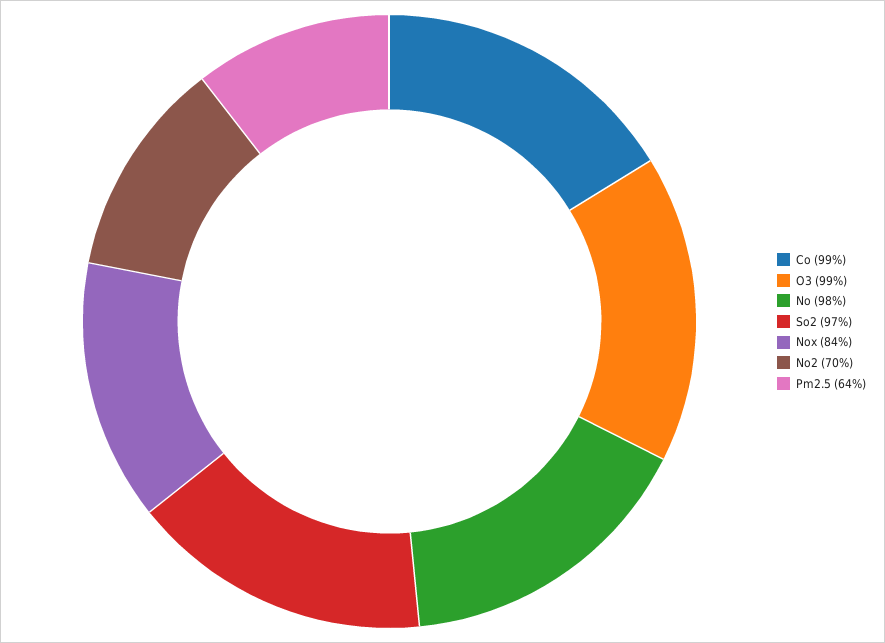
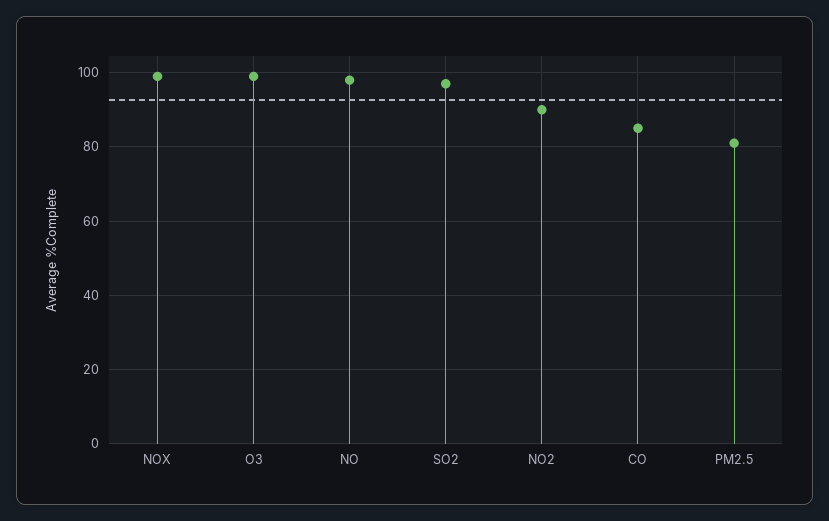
Co: 99 -> 85
Nox: 84 -> 100
No2: 70 -> 90
Pm2.5: 64 -> 80

